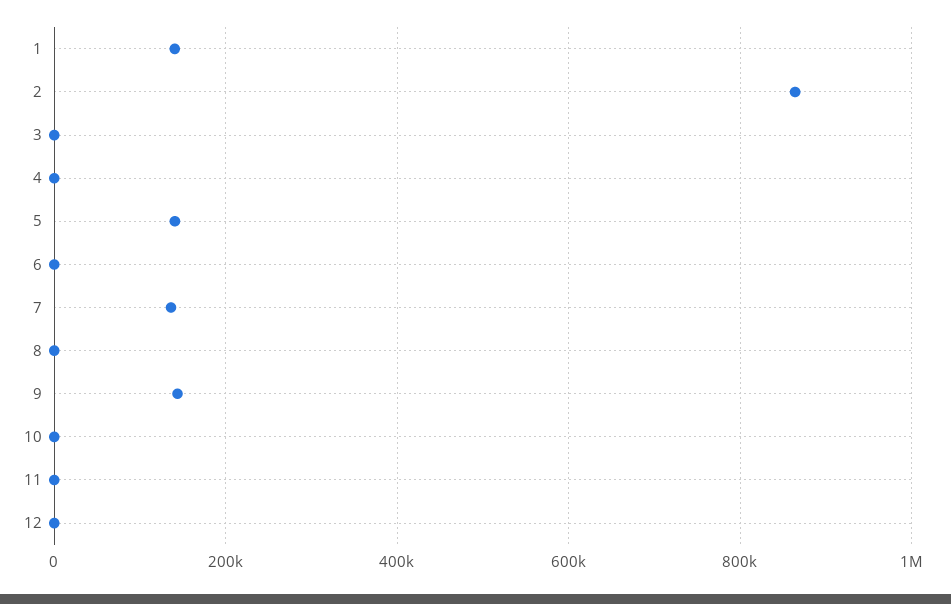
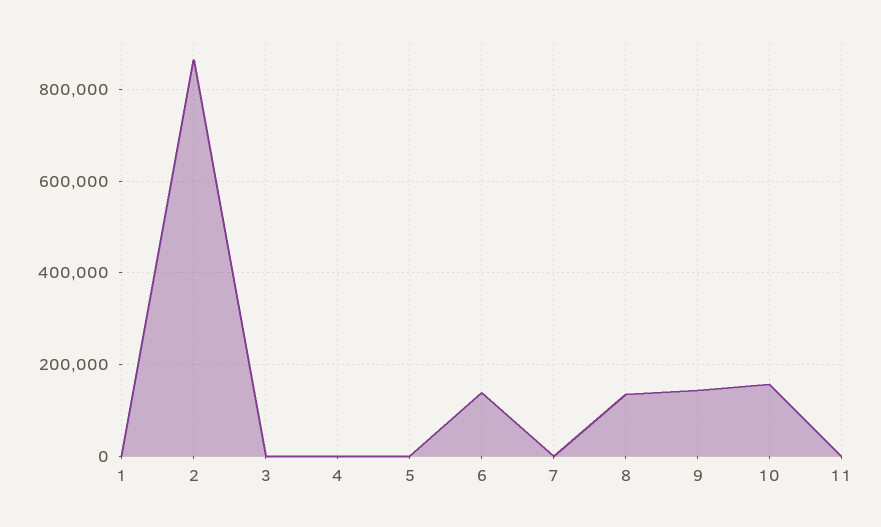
1: 140000 -> 0
5: 140000 -> 0
6: 0 -> 140000
7: 140000 -> 0
8: 0 -> 140000
10: 0 -> 160000
12: 0 -> none

